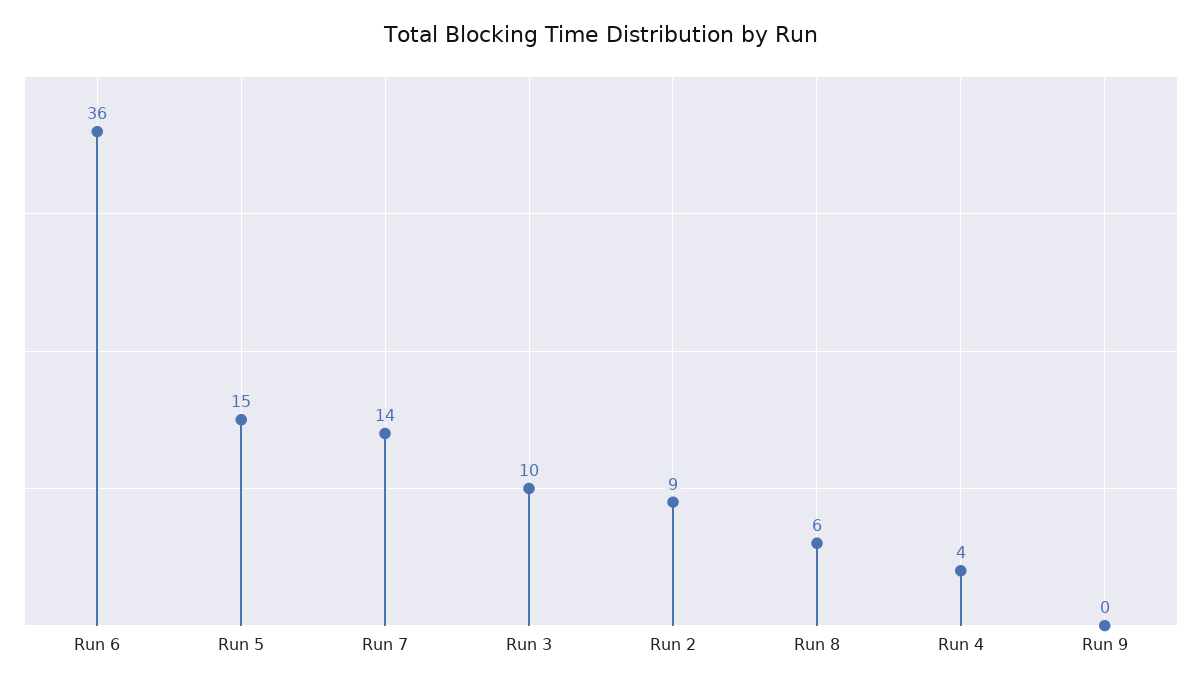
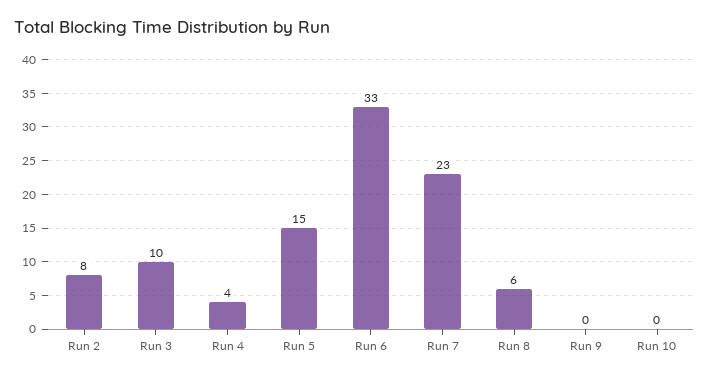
Run 6: 36 -> 33
Run 7: 14 -> 23
Run 2: 9 -> 8
Run 10: none -> 0

